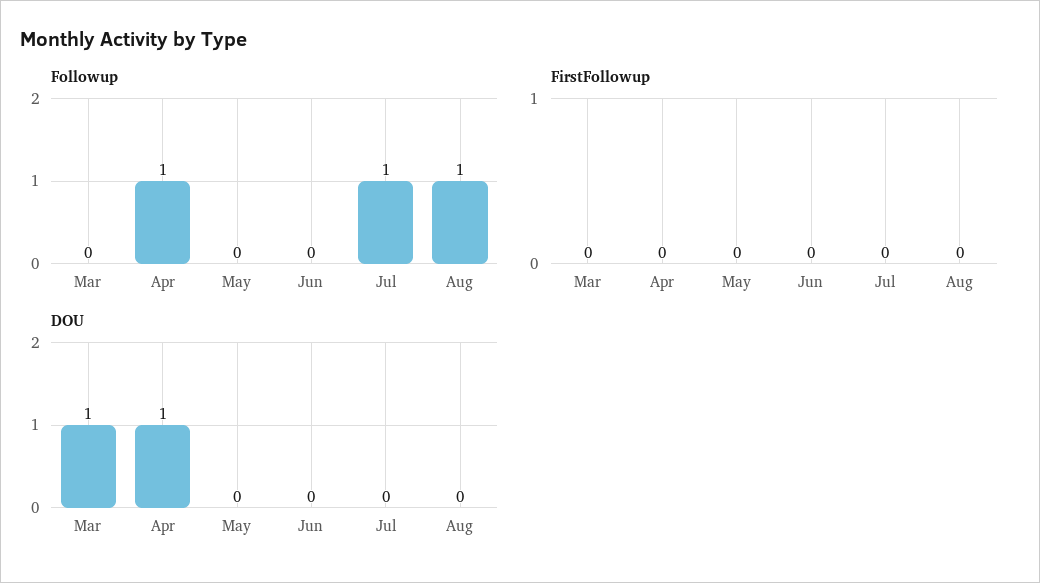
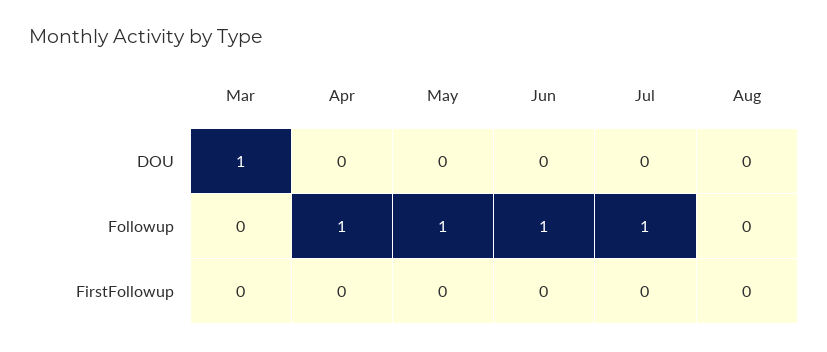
Followup, May: 0 -> 1
Followup, Jun: 0 -> 1
Followup, Aug: 1 -> 0
DOU, Apr: 1 -> 0

